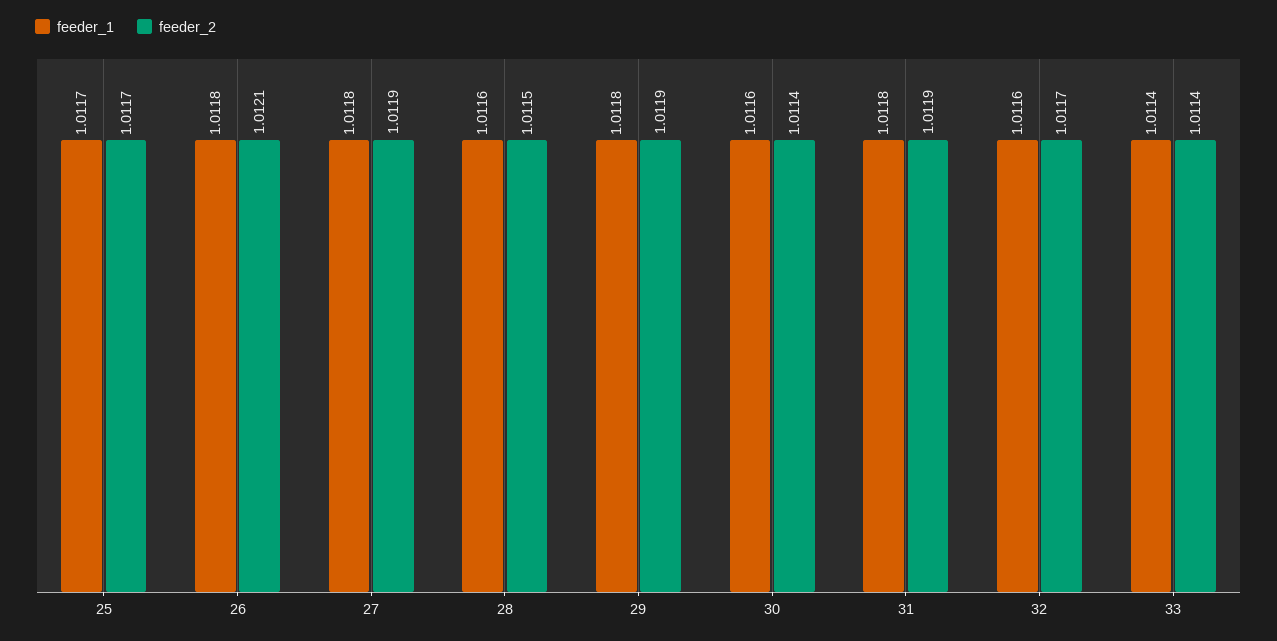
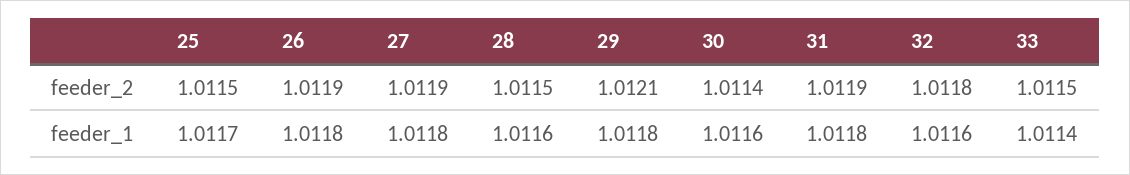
feeder_2, 25: 1.0117 -> 1.0115
feeder_2, 26: 1.0121 -> 1.0119
feeder_2, 29: 1.0119 -> 1.0121
feeder_2, 32: 1.0117 -> 1.0118
feeder_2, 33: 1.0114 -> 1.0115

